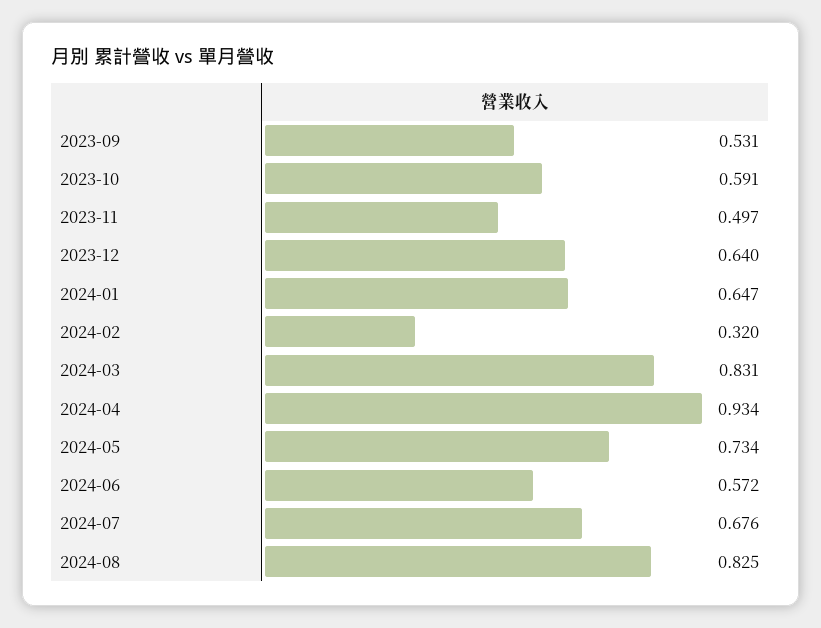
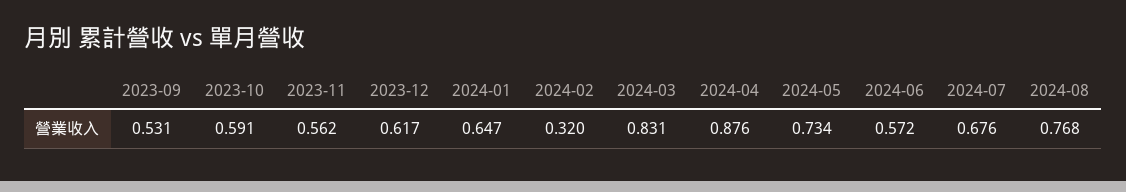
2023-11: 0.497 -> 0.562
2023-12: 0.64 -> 0.617
2024-04: 0.934 -> 0.876
2024-08: 0.825 -> 0.768

